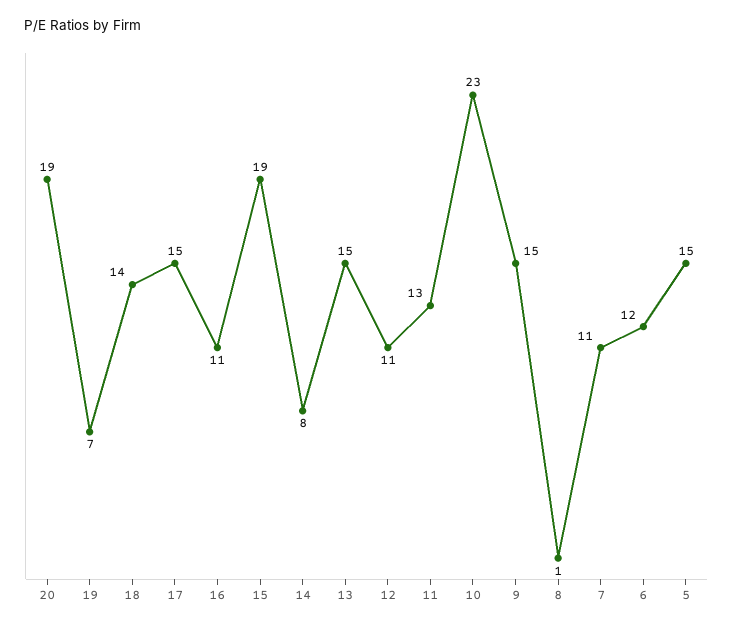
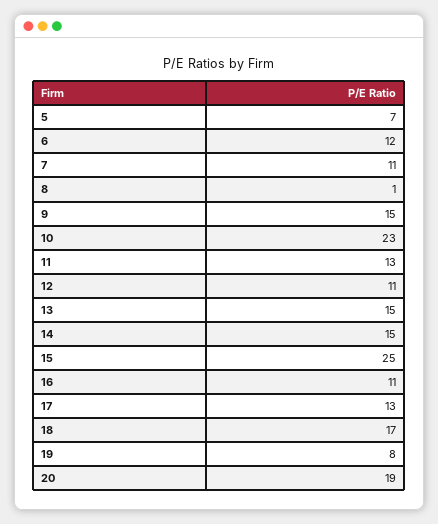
19: 7 -> 8
18: 14 -> 17
17: 15 -> 13
15: 19 -> 25
14: 8 -> 15
5: 15 -> 7

